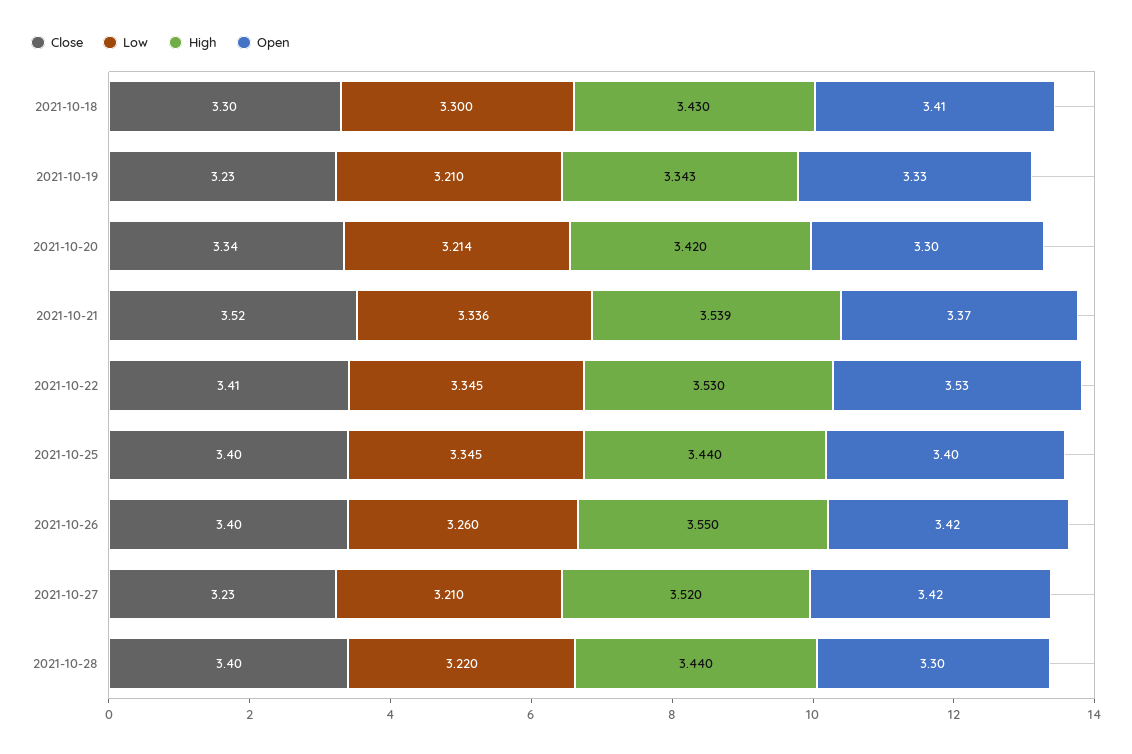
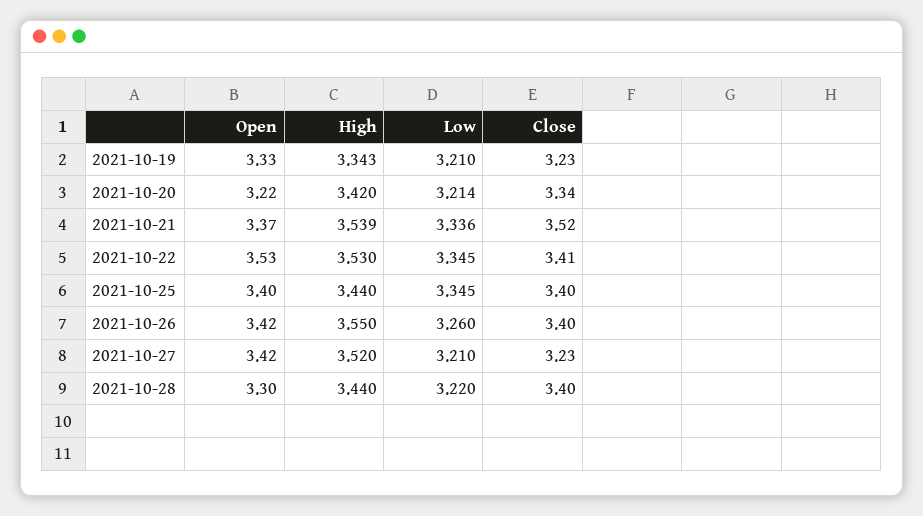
Close, 2021-10-18: 3.3 -> none
Low, 2021-10-18: 3.3 -> none
High, 2021-10-18: 3.43 -> none
Open, 2021-10-18: 3.41 -> none
Open, 2021-10-20: 3.3 -> 3.22

